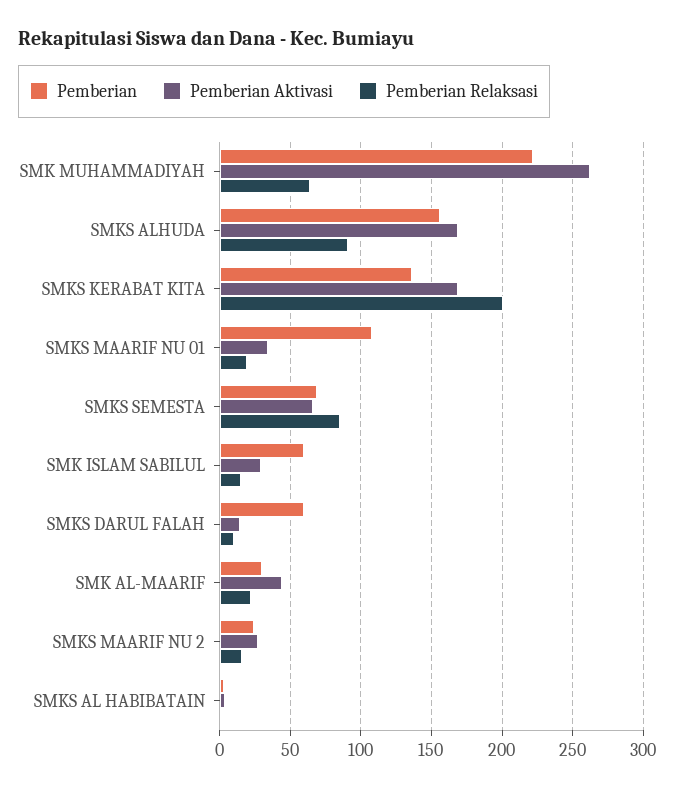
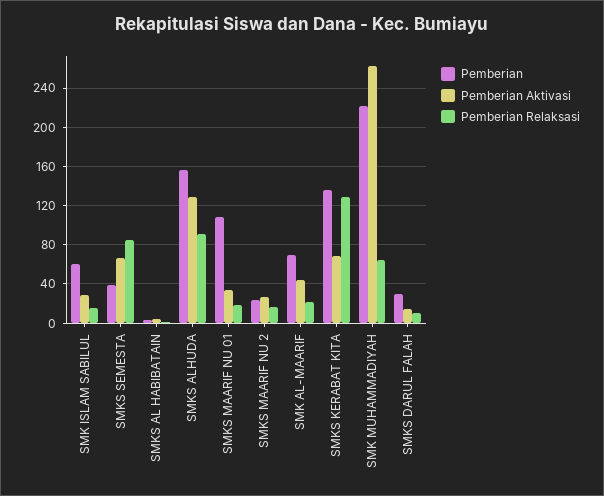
Pemberian Aktivasi, SMKS ALHUDA: 170 -> 130
Pemberian Aktivasi, SMKS KERABAT KITA: 170 -> 70
Pemberian Relaksasi, SMKS KERABAT KITA: 200 -> 130
Pemberian, SMKS SEMESTA: 70 -> 40
Pemberian, SMKS DARUL FALAH: 60 -> 30
Pemberian, SMK AL-MAARIF: 30 -> 70

